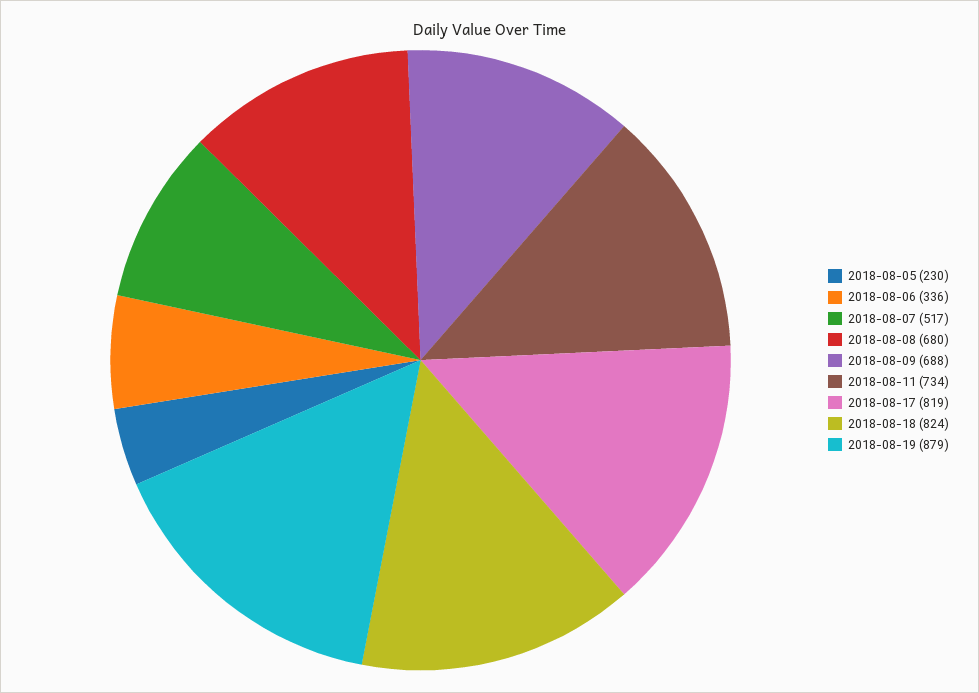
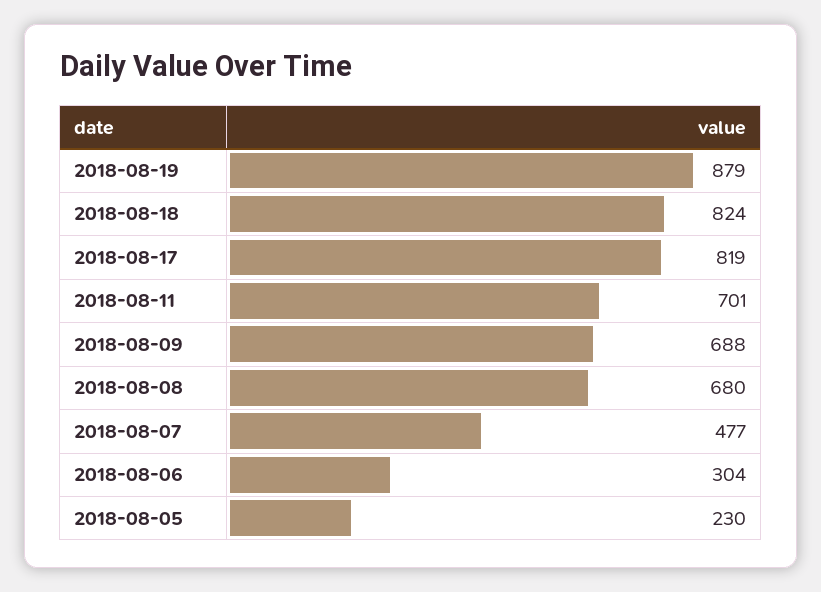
2018-08-06: 336 -> 304
2018-08-07: 517 -> 477
2018-08-11: 734 -> 701

